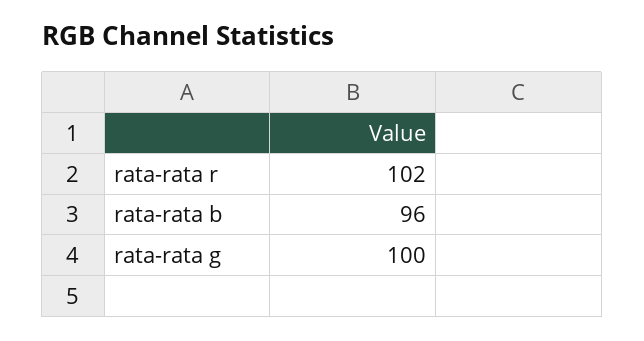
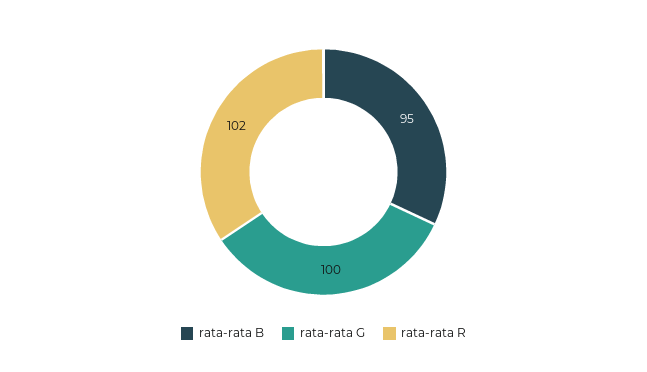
rata-rata b: 96 -> 95

